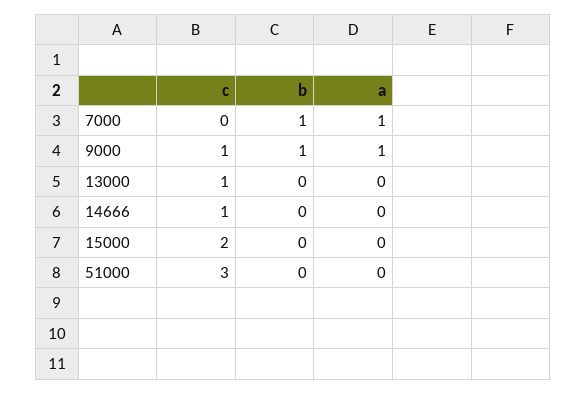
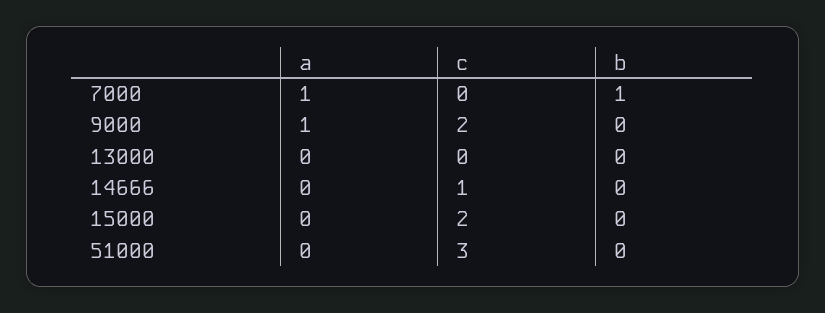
c, 9000: 1 -> 2
b, 9000: 1 -> 0
c, 13000: 1 -> 0

